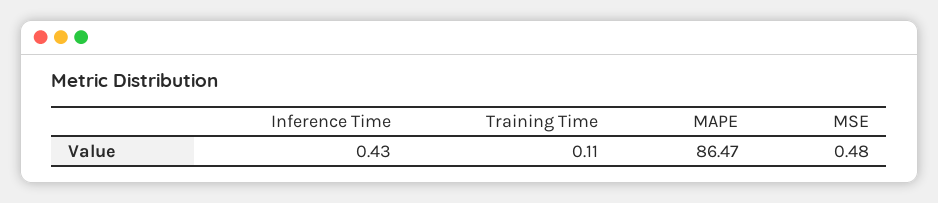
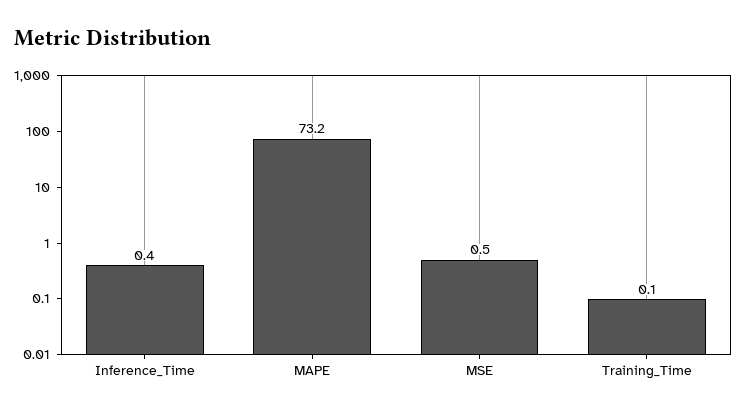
MAPE: 86.47 -> 73.2

